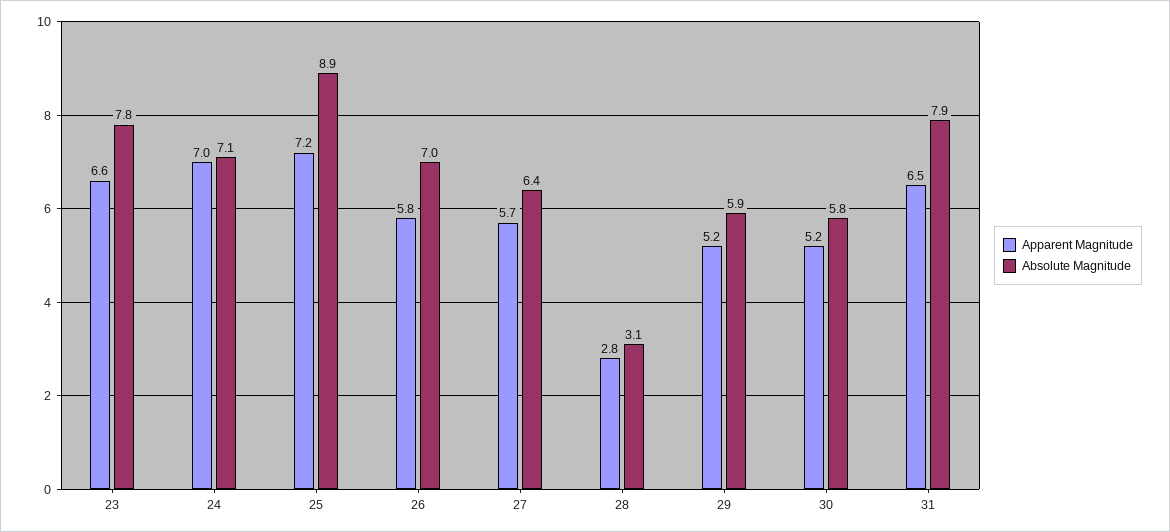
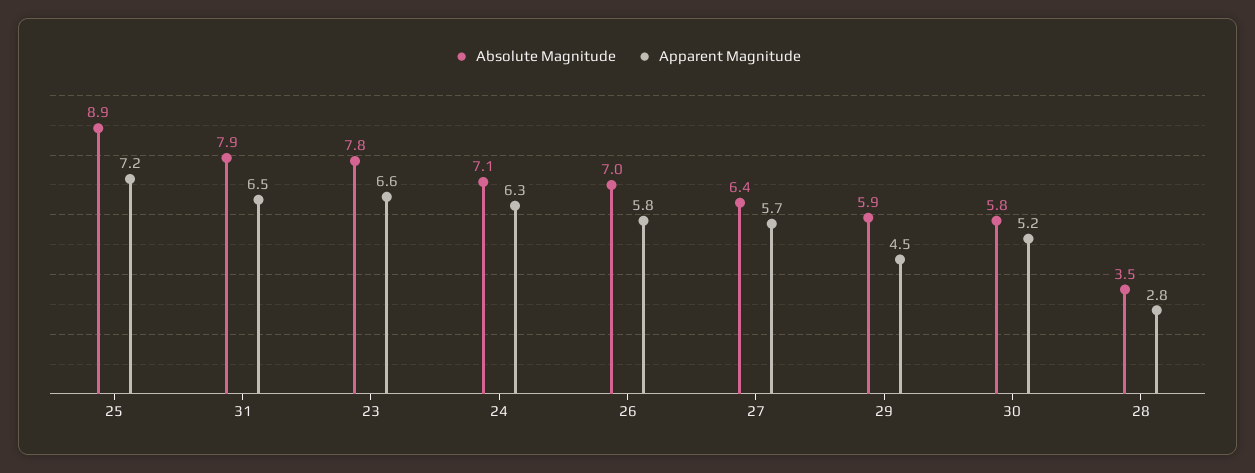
Apparent Magnitude, 24: 7 -> 6.3
Absolute Magnitude, 28: 3.1 -> 3.5
Apparent Magnitude, 29: 5.2 -> 4.5

